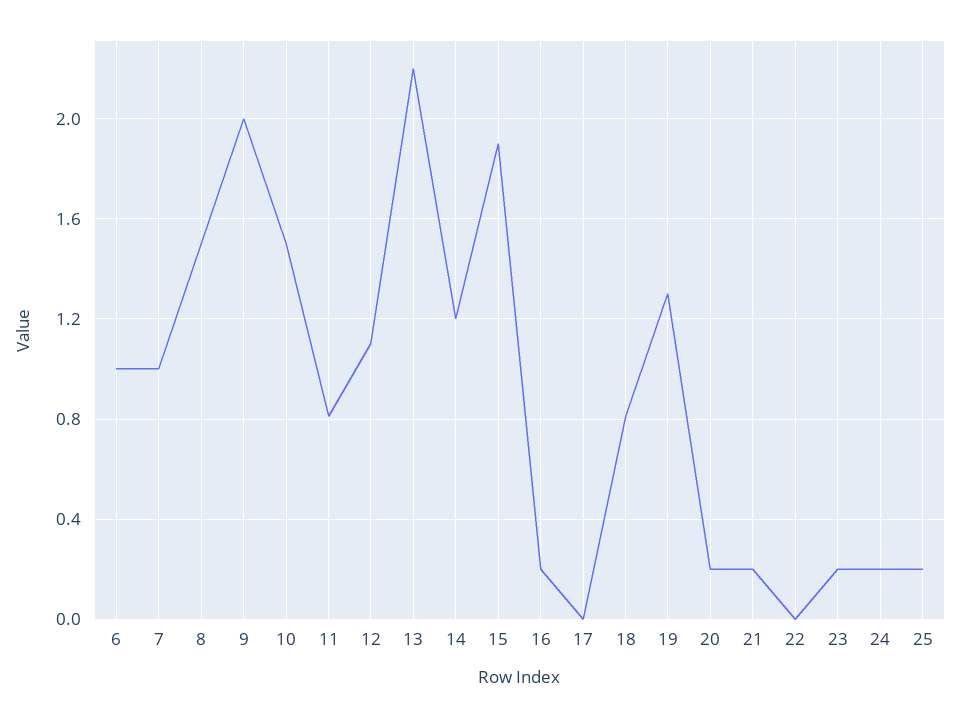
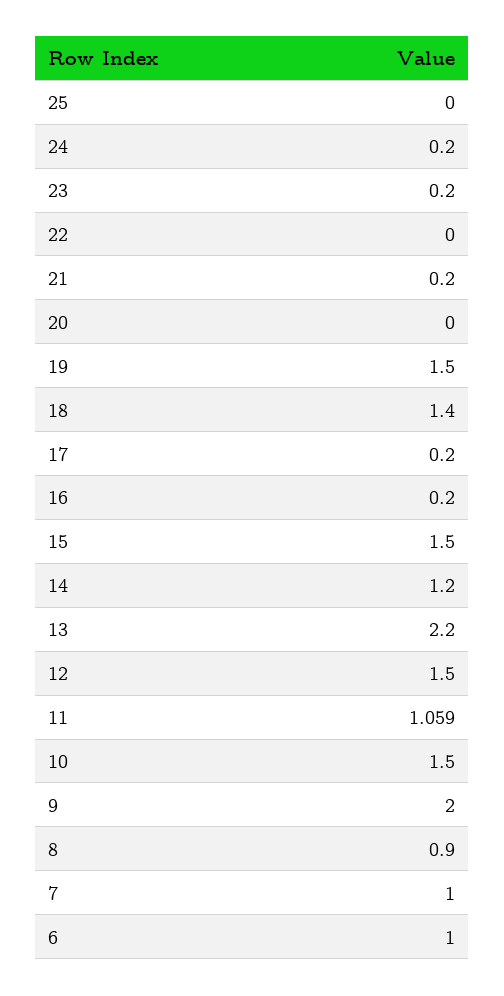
8: 1.5 -> 0.9
11: 0.8 -> 1.059
12: 1.1 -> 1.5
15: 1.9 -> 1.5
17: 0 -> 0.2
18: 0.8 -> 1.4
19: 1.3 -> 1.5
20: 0.2 -> 0
25: 0.2 -> 0

